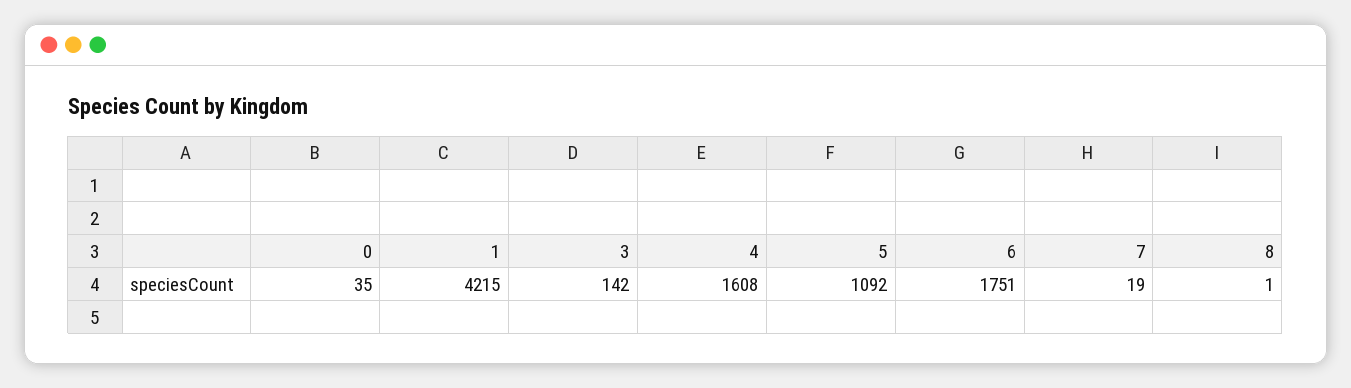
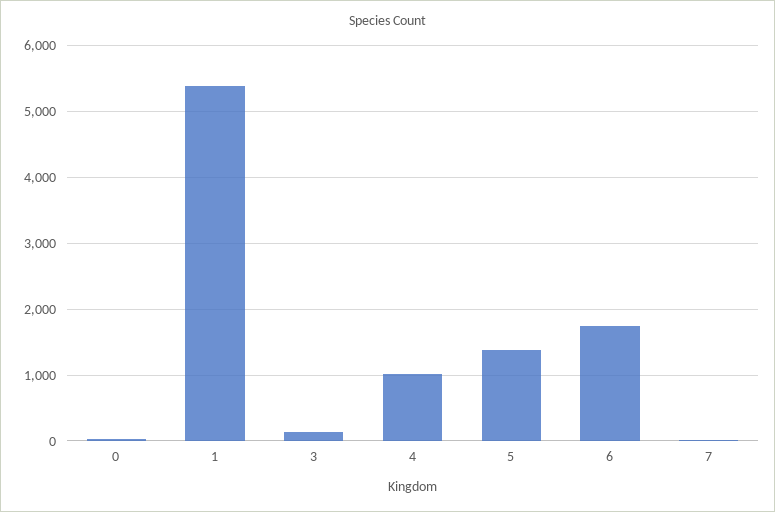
1: 4215 -> 5400
4: 1608 -> 1000
5: 1092 -> 1400
8: 1 -> none

